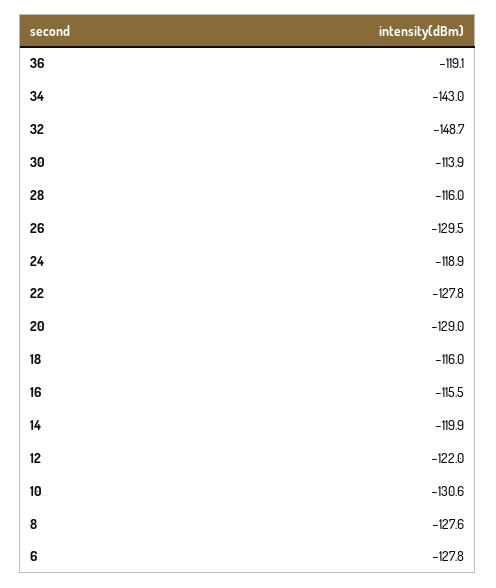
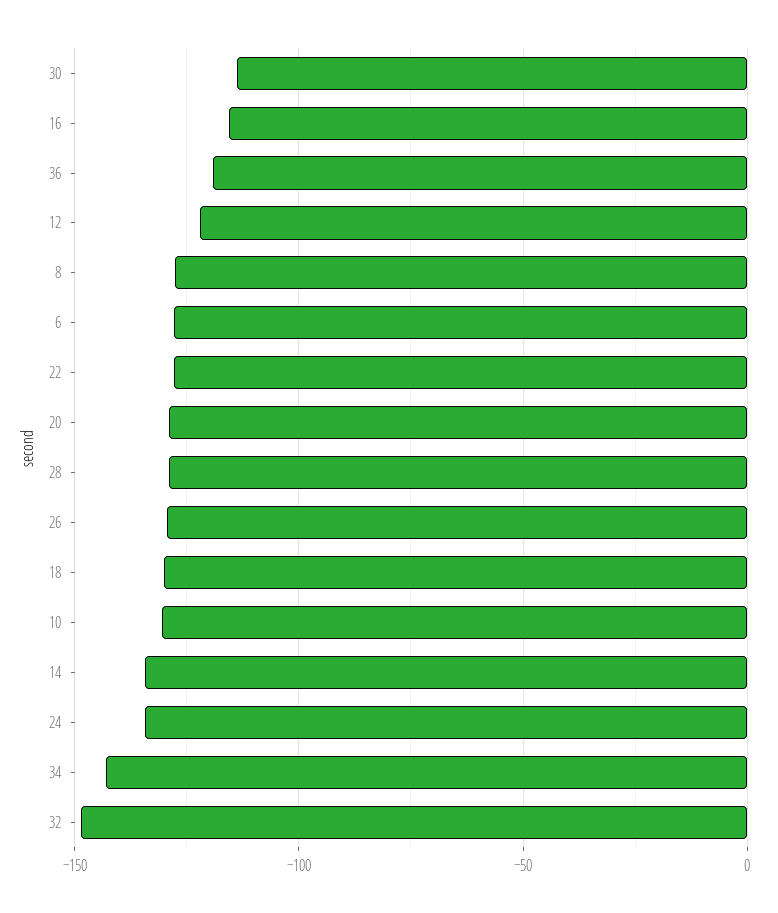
28: -116 -> -130
24: -118.9 -> -135
18: -116 -> -130
14: -119.9 -> -135

